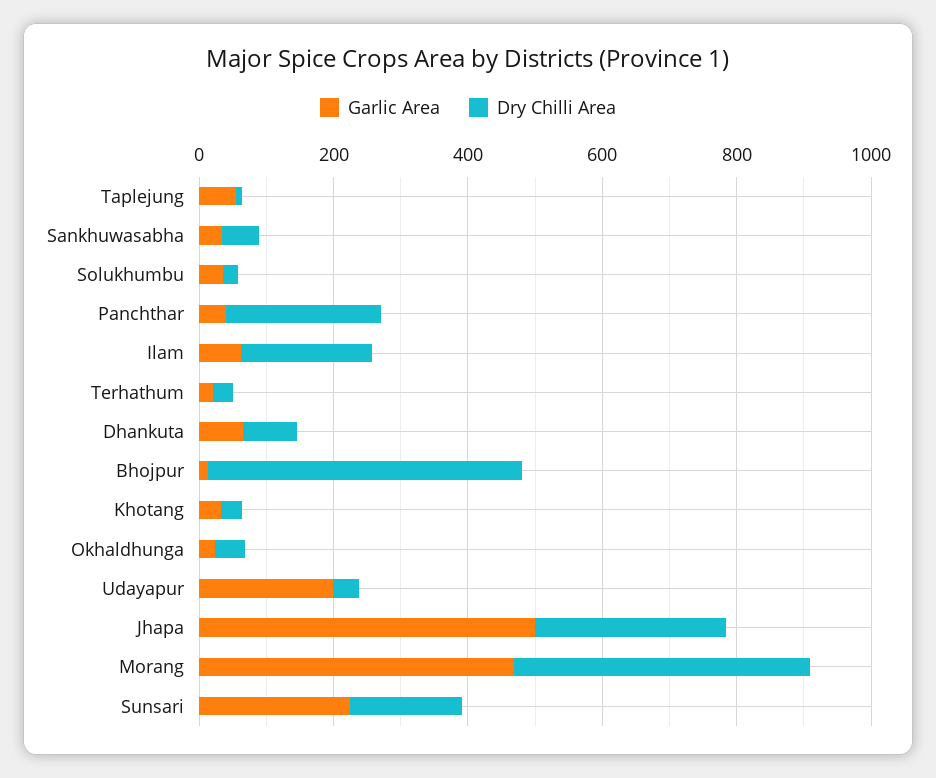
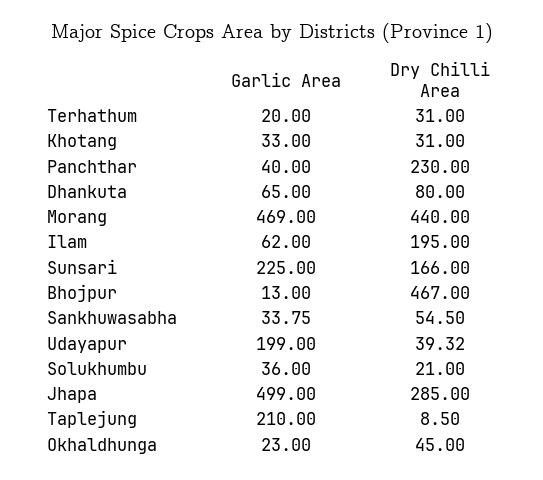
Garlic Area, Taplejung: 50 -> 210

